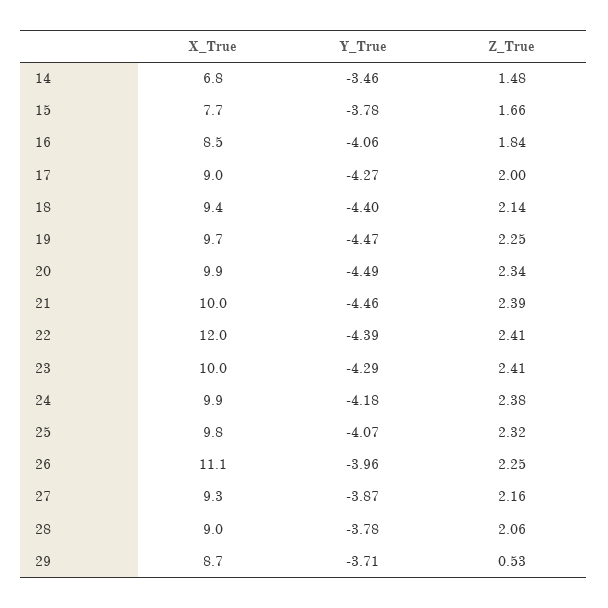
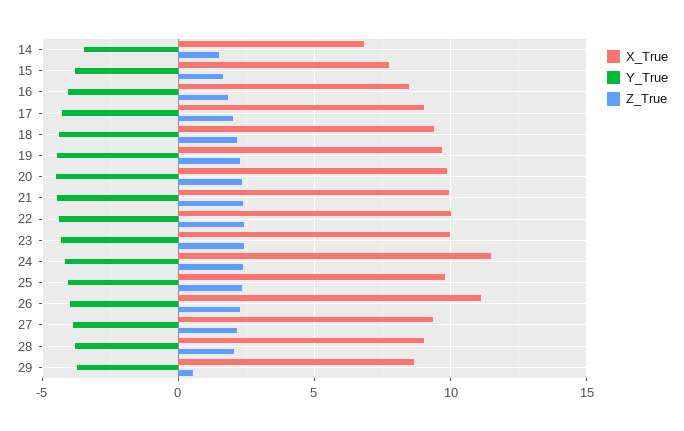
X_True, 22: 12 -> 10
X_True, 24: 9.9 -> 11.5

